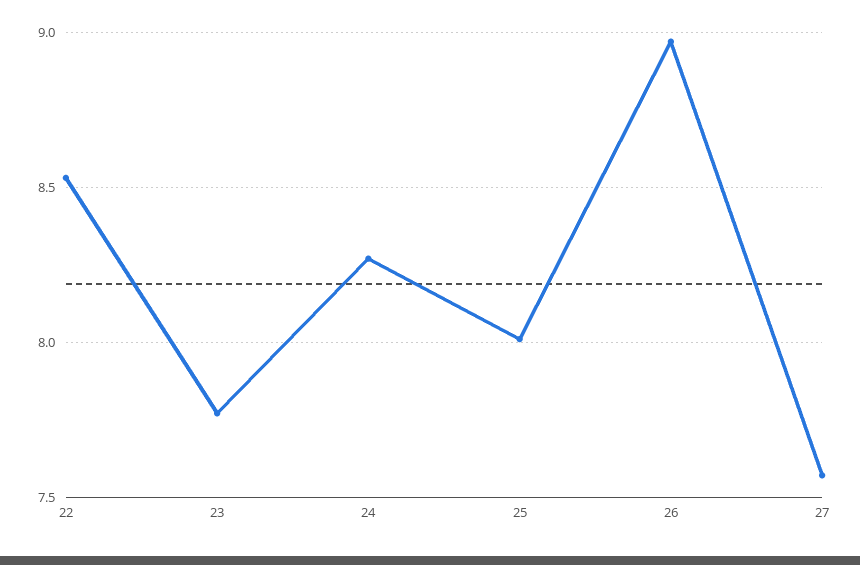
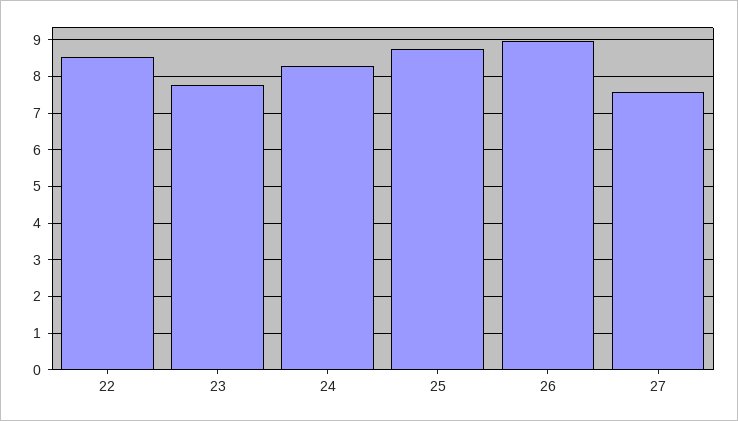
25: 8 -> 8.8

